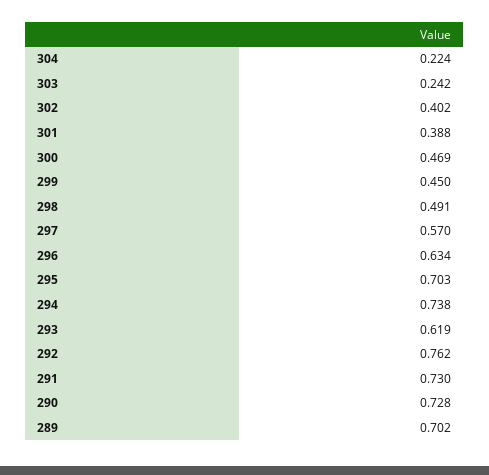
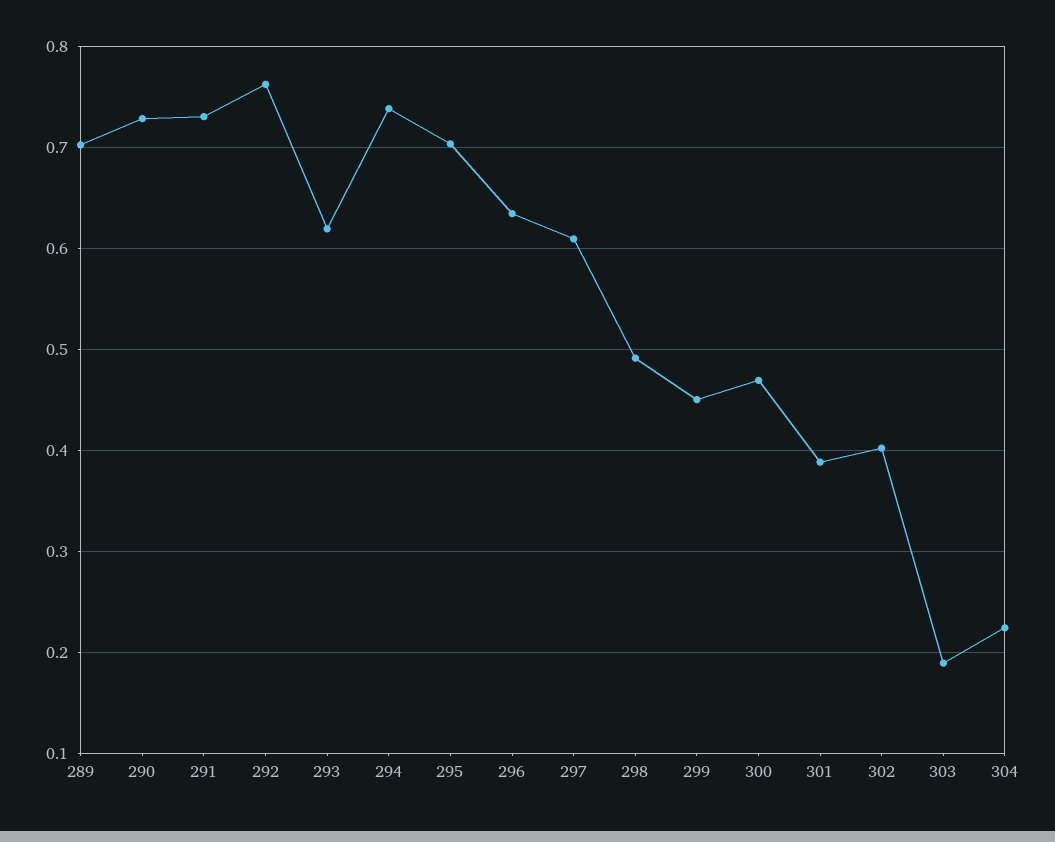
303: 0.242 -> 0.19
297: 0.57 -> 0.61

